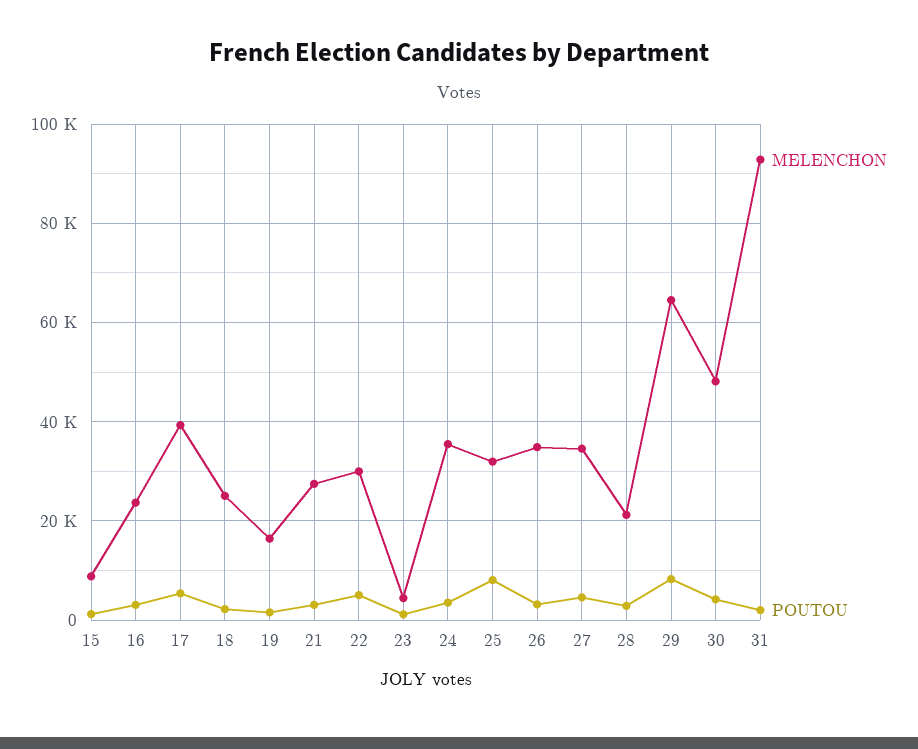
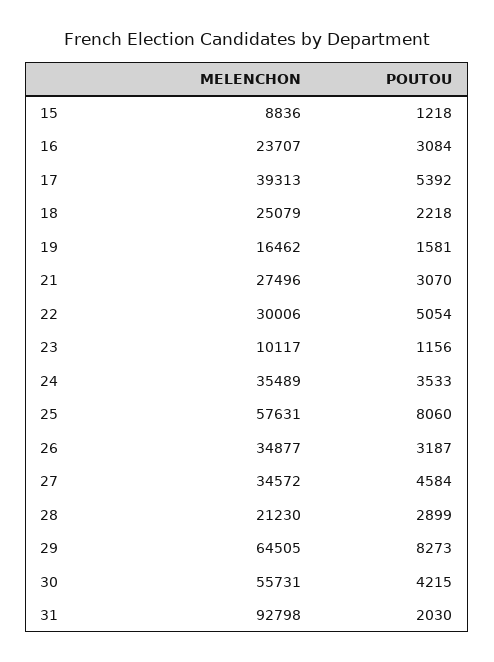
MELENCHON, 23: 4000 -> 10117
MELENCHON, 25: 32000 -> 57631
MELENCHON, 30: 48000 -> 55731

